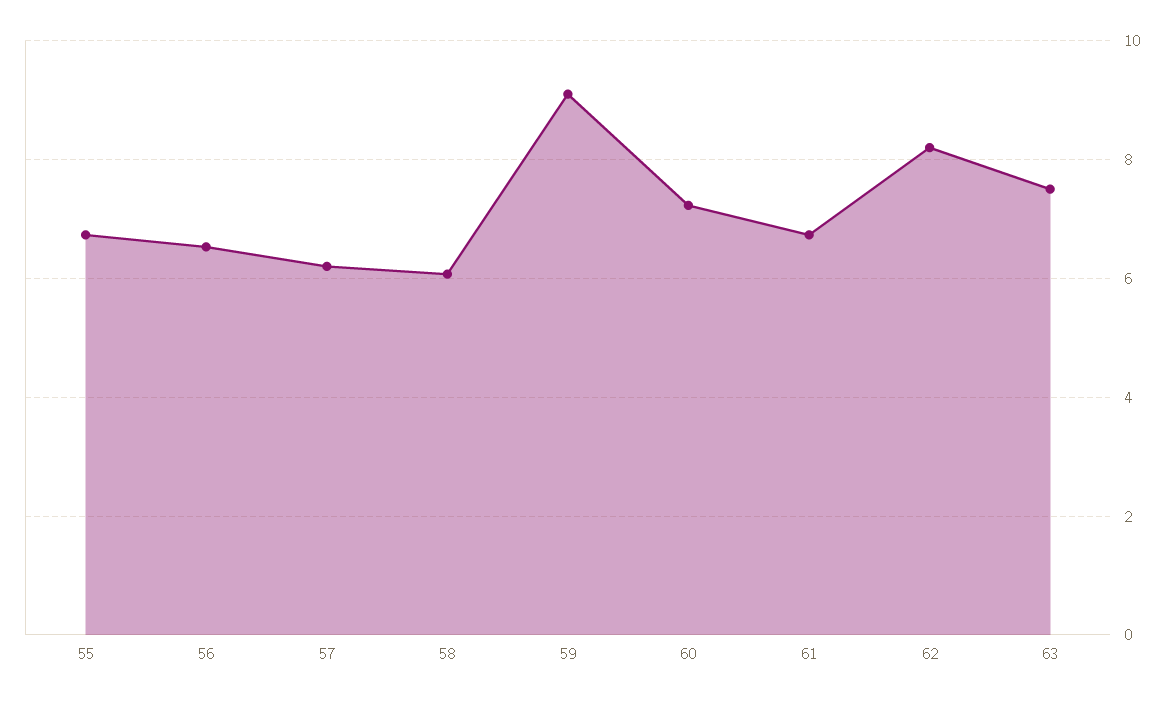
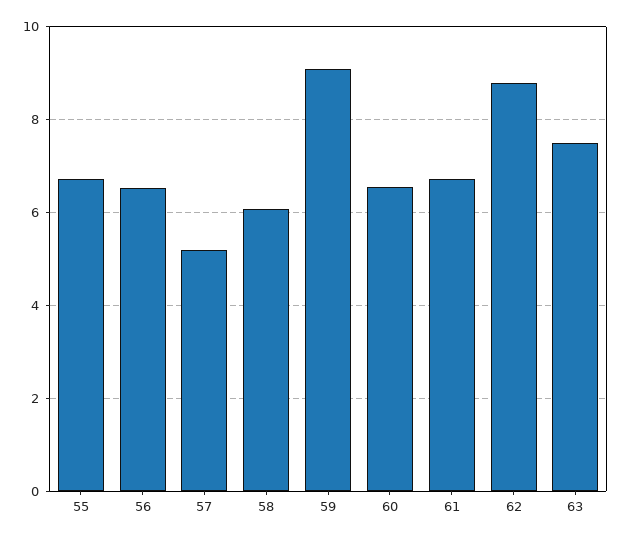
57: 6.2 -> 5.2
60: 7.2 -> 6.6
62: 8.2 -> 8.8

